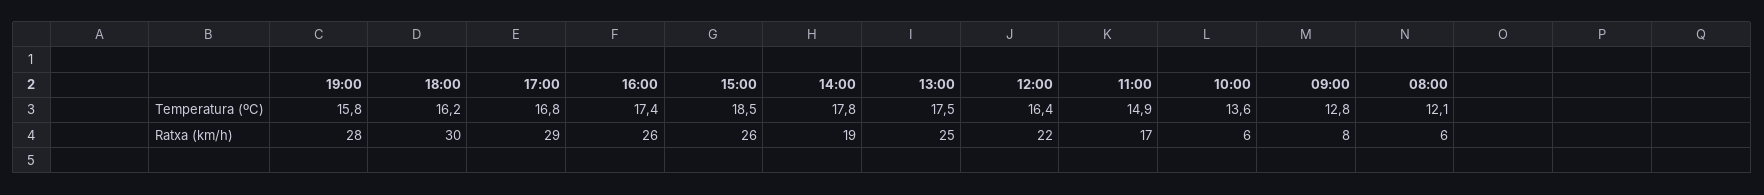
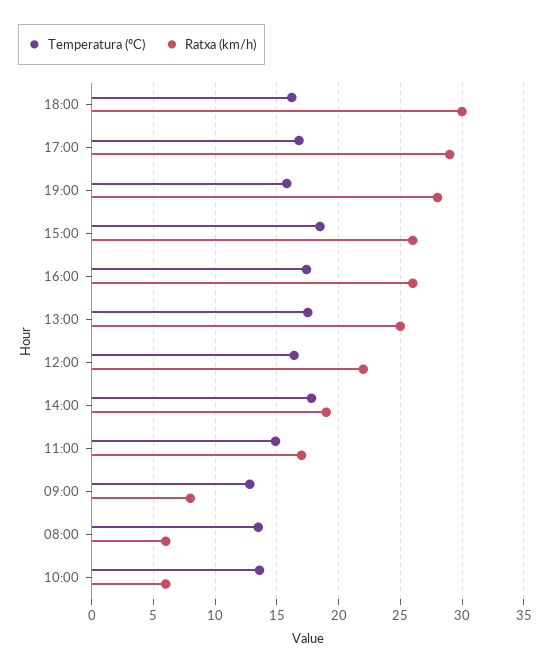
Temperatura (ºC), 08:00: 12.1 -> 13.5

